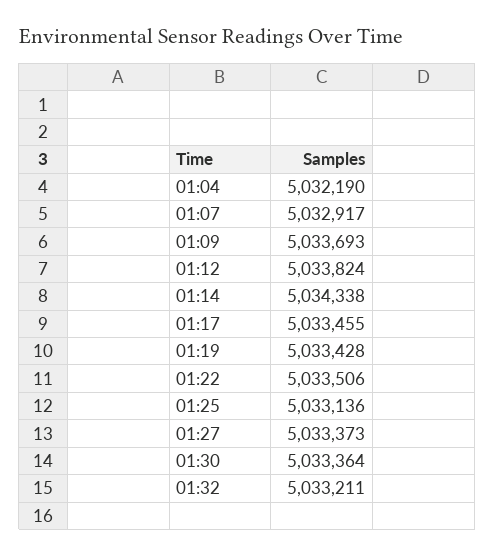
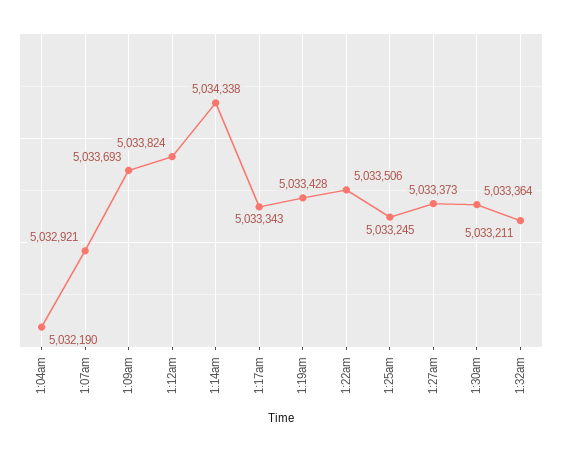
01:07: 5032917 -> 5032921
01:17: 5033455 -> 5033343
01:25: 5033136 -> 5033245

